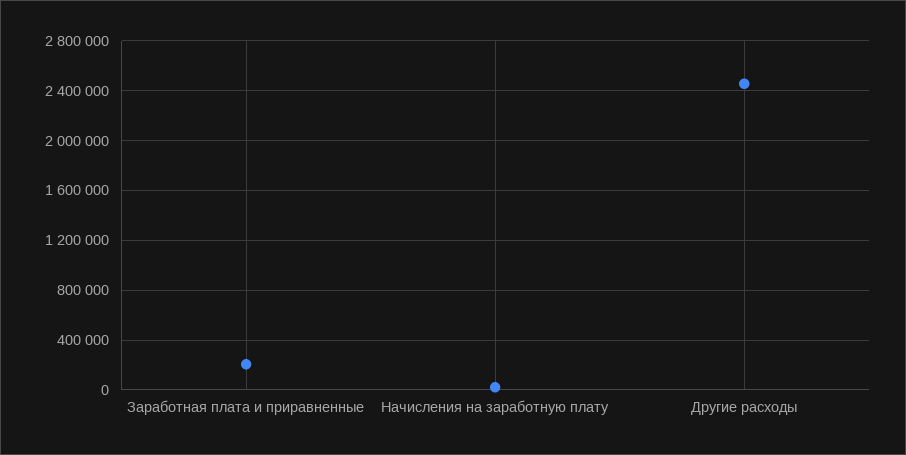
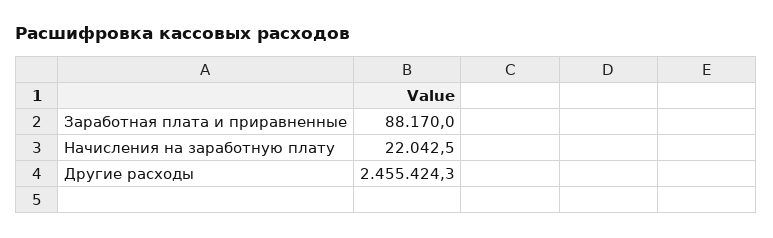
Заработная плата и приравненные: 200000 -> 88170

